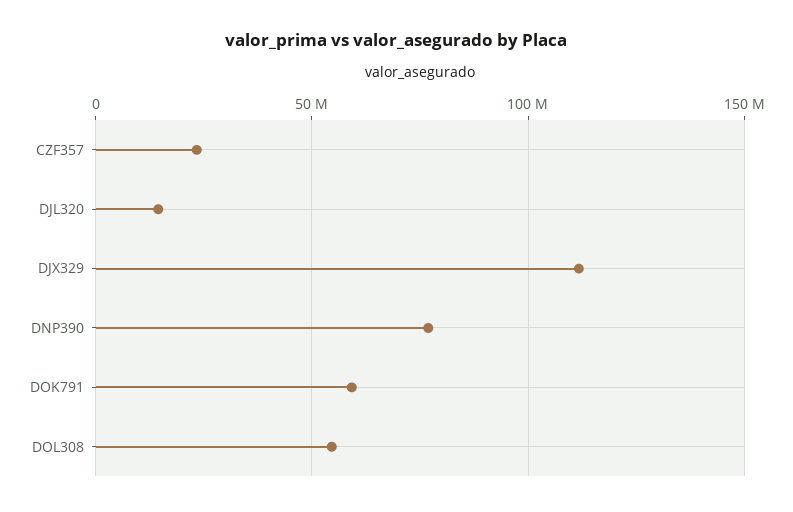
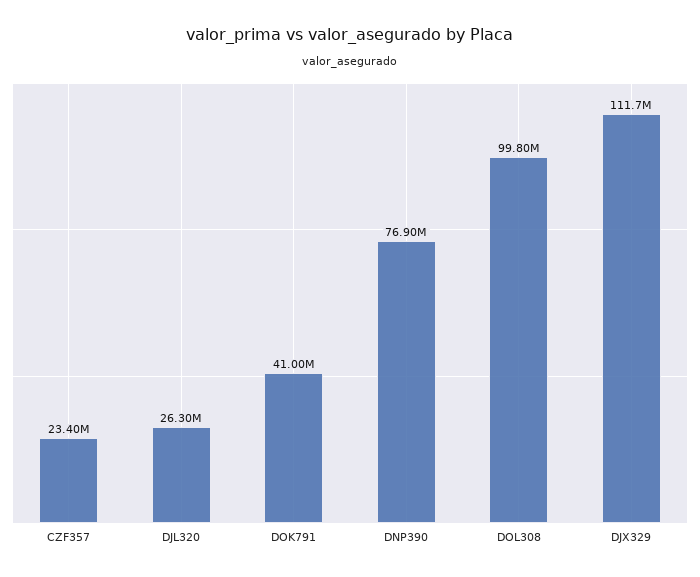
DJL320: 15000000 -> 26300000
DOK791: 60000000 -> 41000000
DOL308: 55000000 -> 99800000

